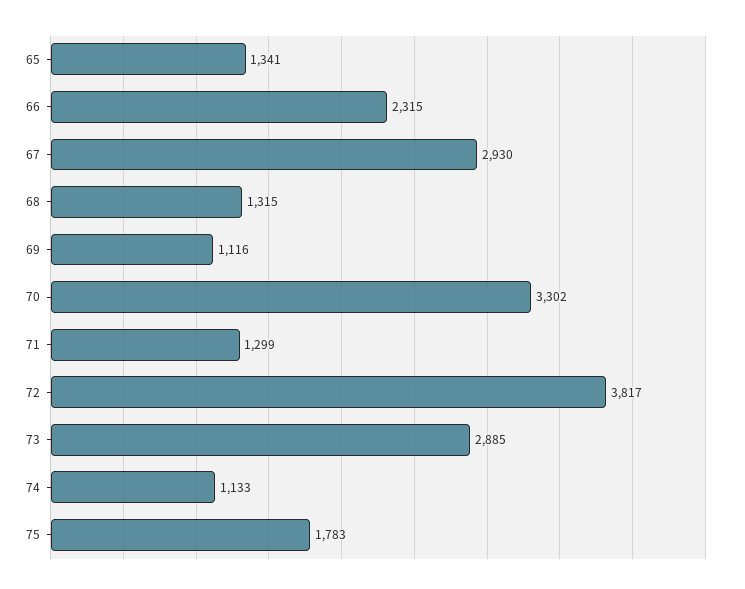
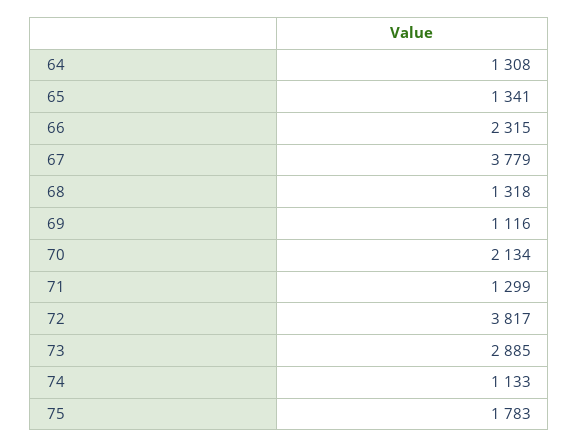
67: 2930 -> 3779
68: 1315 -> 1318
70: 3302 -> 2134
64: none -> 1308

